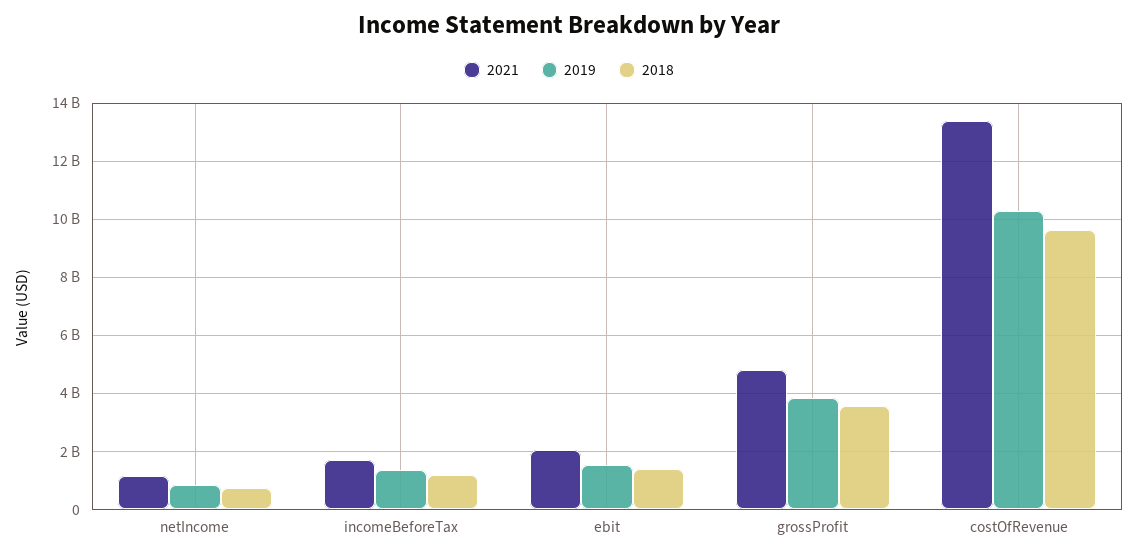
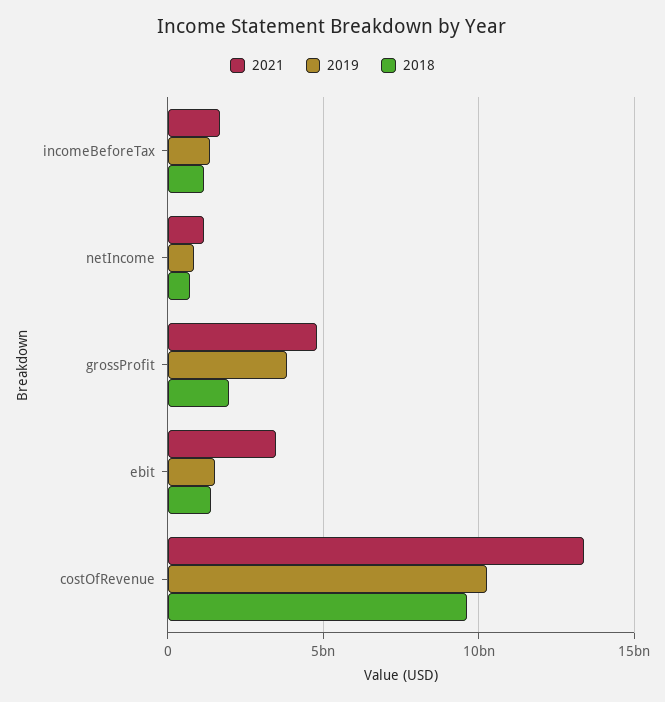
2021, ebit: 2000000000 -> 3500000000
2018, grossProfit: 3500000000 -> 2000000000

